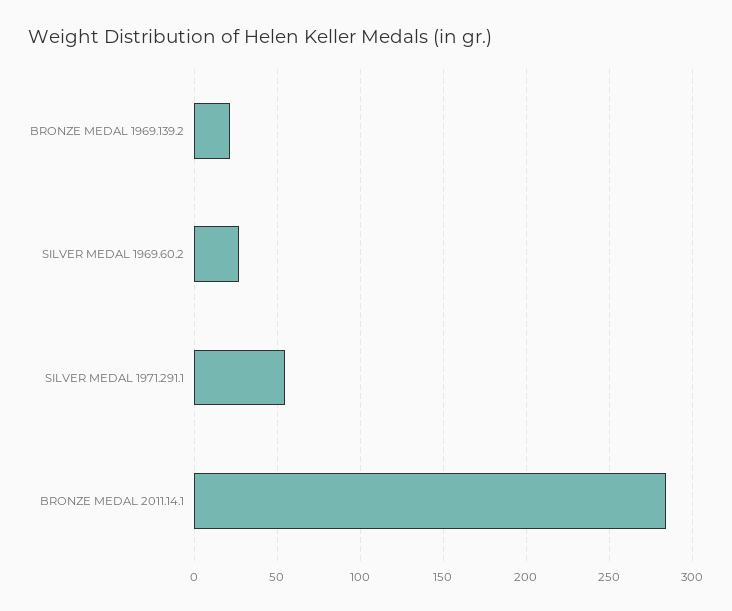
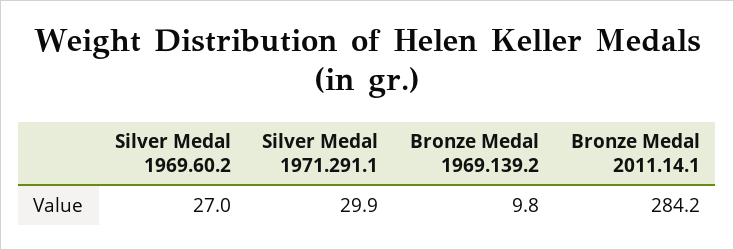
BRONZE MEDAL 1969.139.2: 20 -> 9.8
SILVER MEDAL 1971.291.1: 55 -> 29.9

